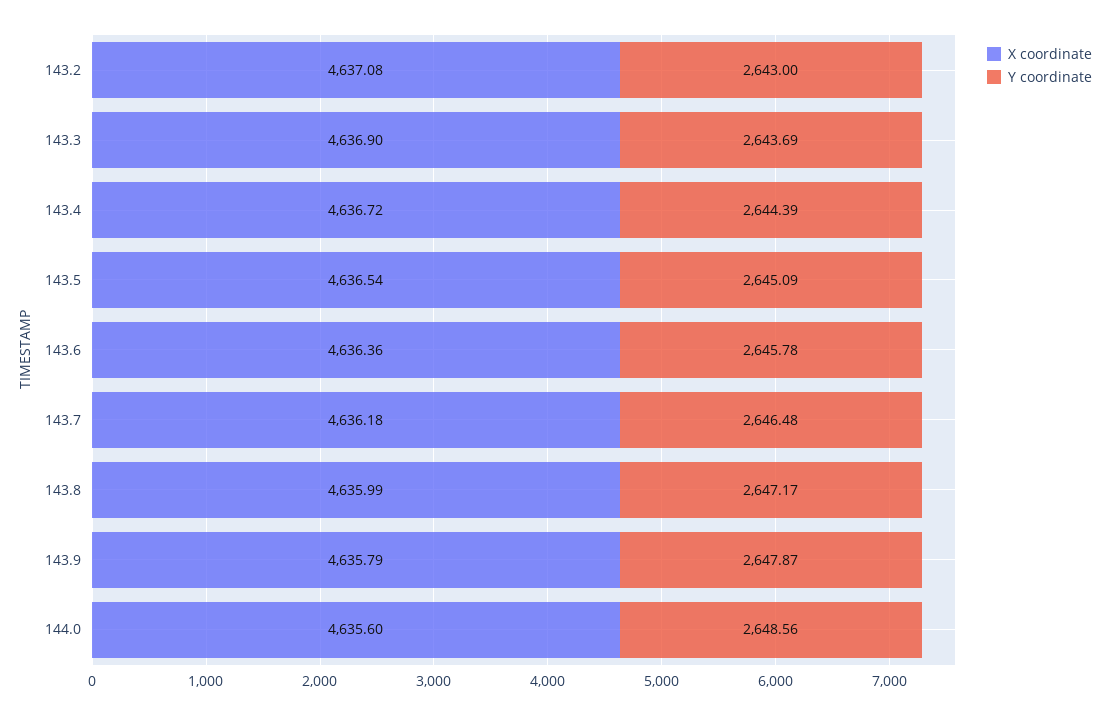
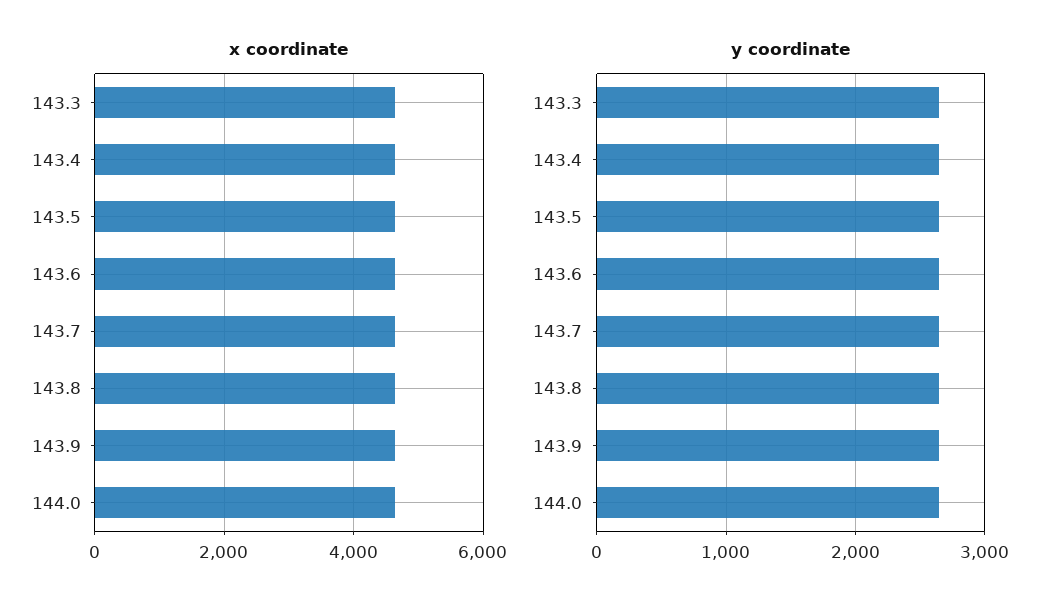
X coordinate, 143.2: 4637.08 -> none
Y coordinate, 143.2: 2643 -> none

